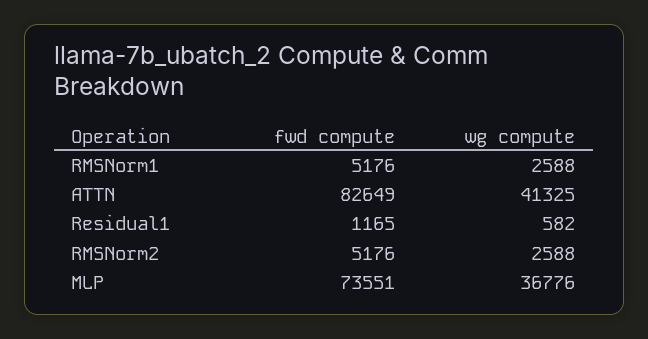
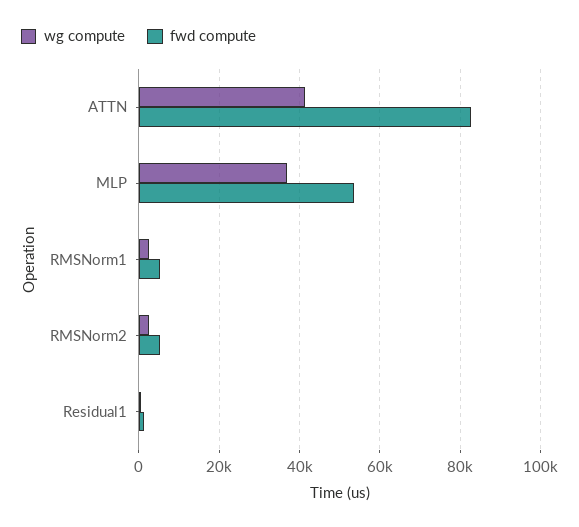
fwd compute, MLP: 73551 -> 54000

